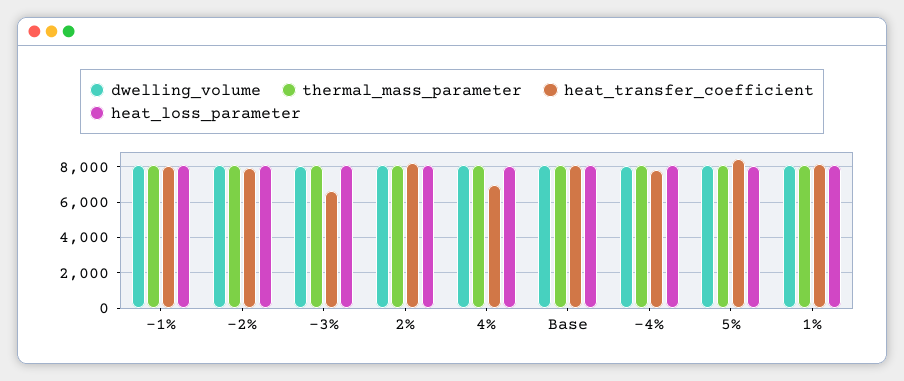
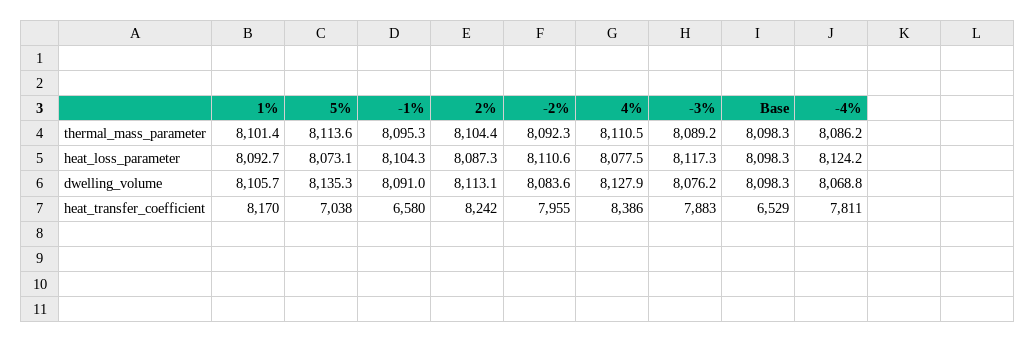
heat_transfer_coefficient, -1%: 8000 -> 6580
heat_transfer_coefficient, -3%: 6500 -> 7883
heat_transfer_coefficient, 4%: 7000 -> 8386
heat_transfer_coefficient, Base: 8000 -> 6529
heat_transfer_coefficient, 5%: 8500 -> 7038

